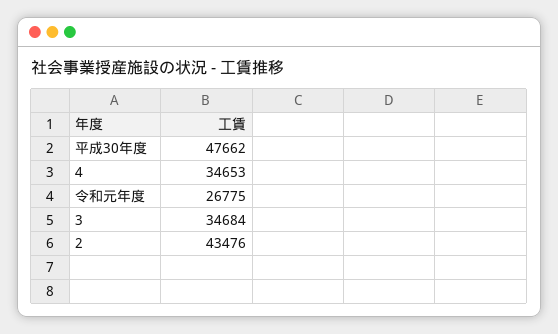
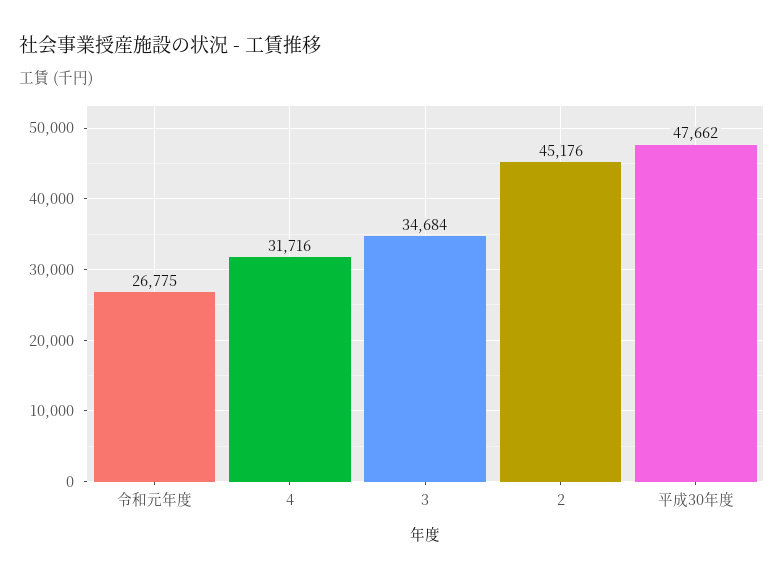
4: 34653 -> 31716
2: 43476 -> 45176

